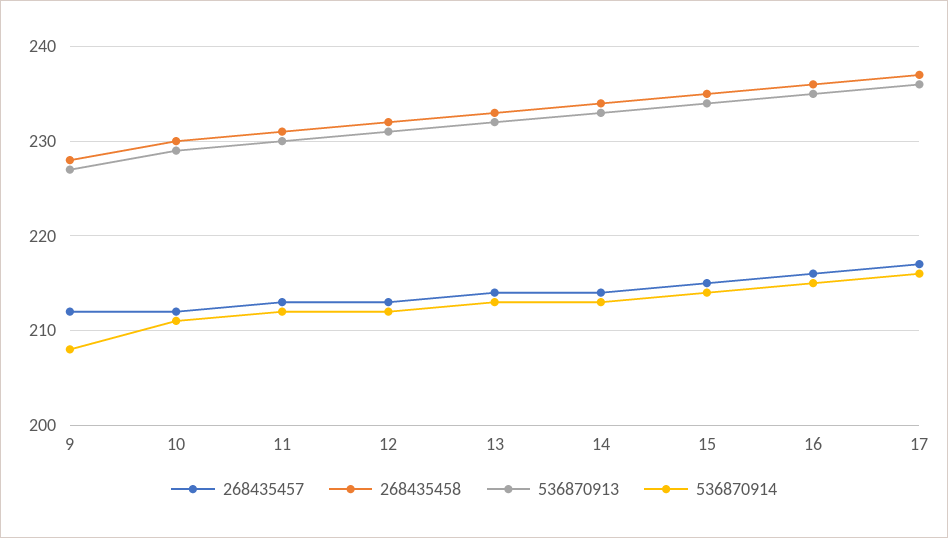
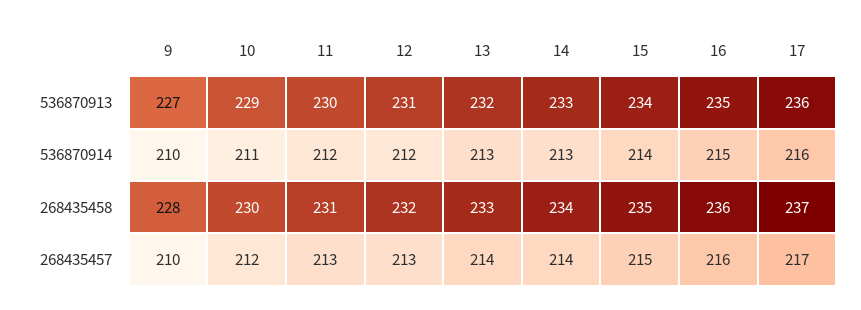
268435457, 9: 212 -> 210
536870914, 9: 208 -> 210

